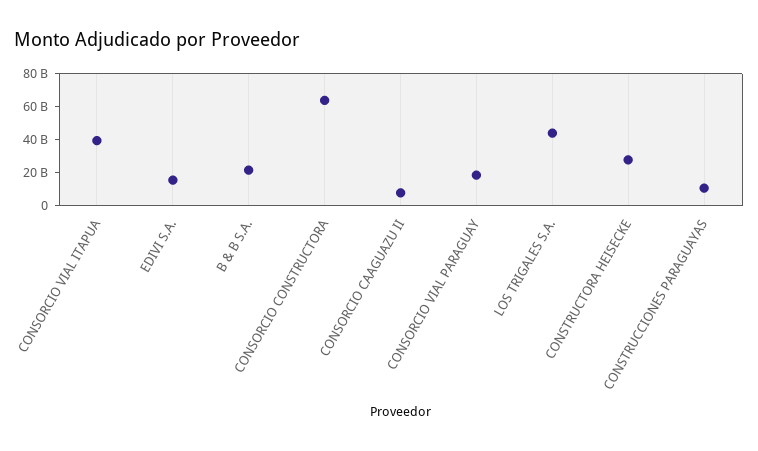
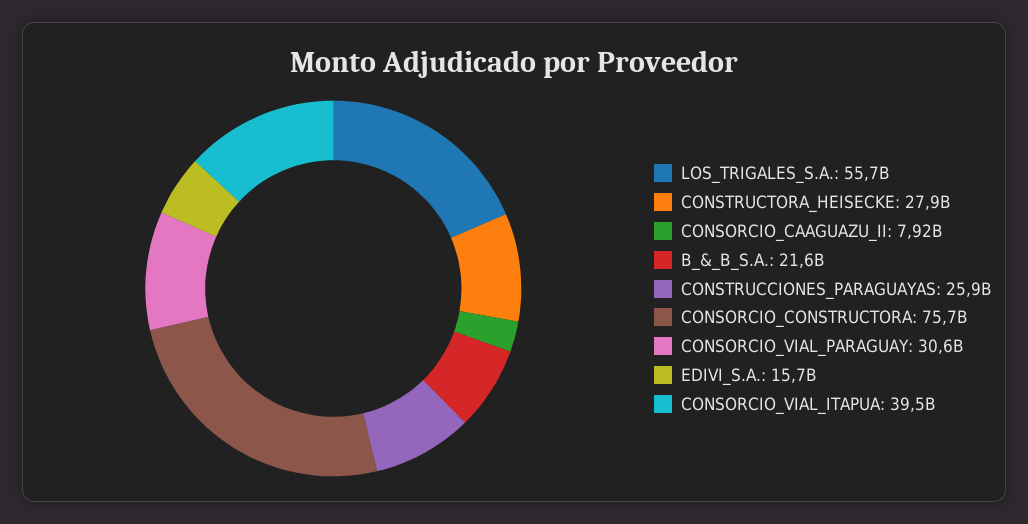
CONSORCIO CONSTRUCTORA: 65000000000 -> 75700000000
CONSORCIO VIAL PARAGUAY: 20000000000 -> 30600000000
LOS TRIGALES S.A.: 45000000000 -> 55700000000
CONSTRUCCIONES PARAGUAYAS: 10000000000 -> 25900000000

